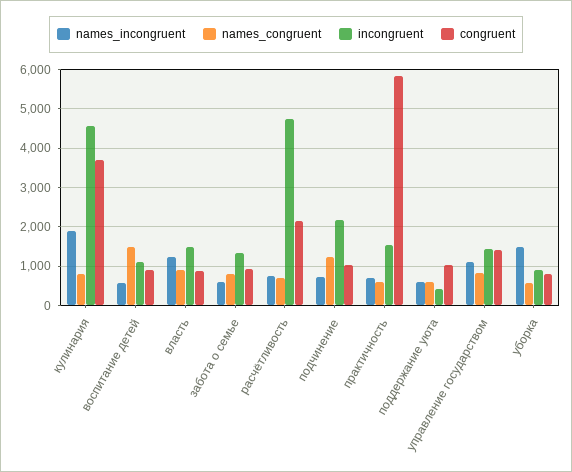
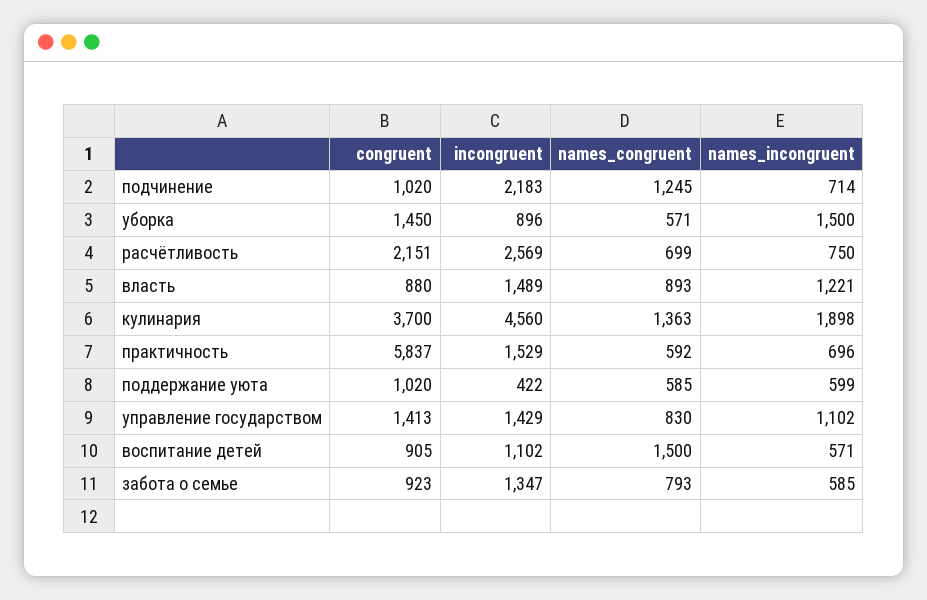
names_congruent, кулинария: 800 -> 1363
incongruent, расчётливость: 4800 -> 2569
congruent, уборка: 800 -> 1450

